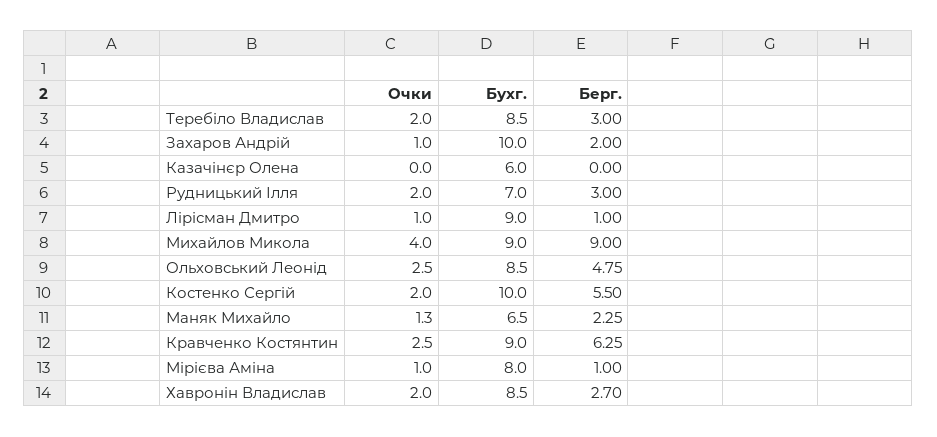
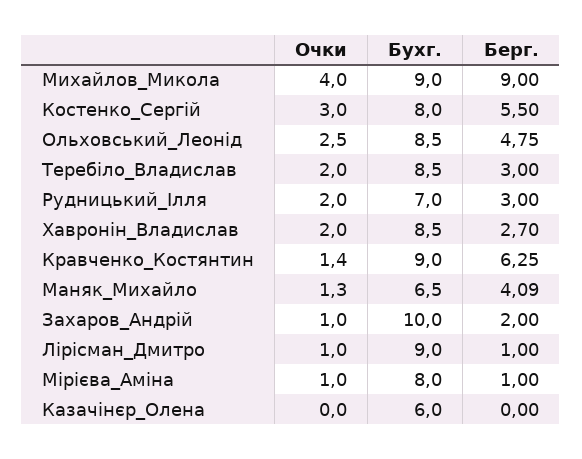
Очки, Костенко Сергій: 2 -> 3
Бухг., Костенко Сергій: 10 -> 8
Берг., Маняк Михайло: 2.25 -> 4.09
Очки, Кравченко Костянтин: 2.5 -> 1.4

